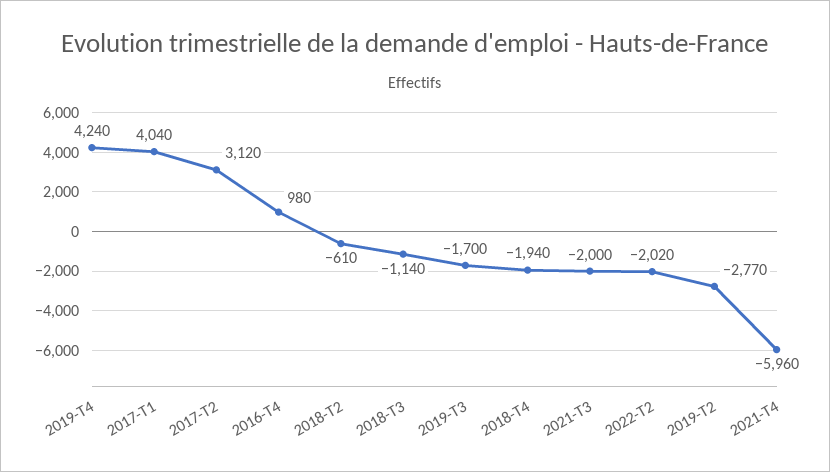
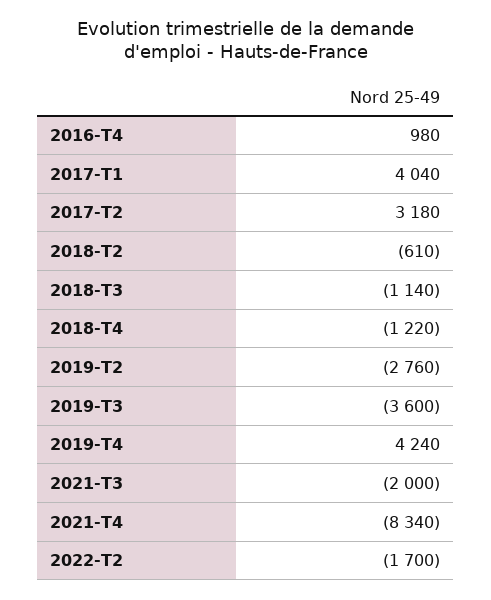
2017-T2: 3120 -> 3180
2019-T3: -1700 -> -3600
2018-T4: -1940 -> -1220
2022-T2: -2020 -> -1700
2019-T2: -2770 -> -2760
2021-T4: -5960 -> -8340

